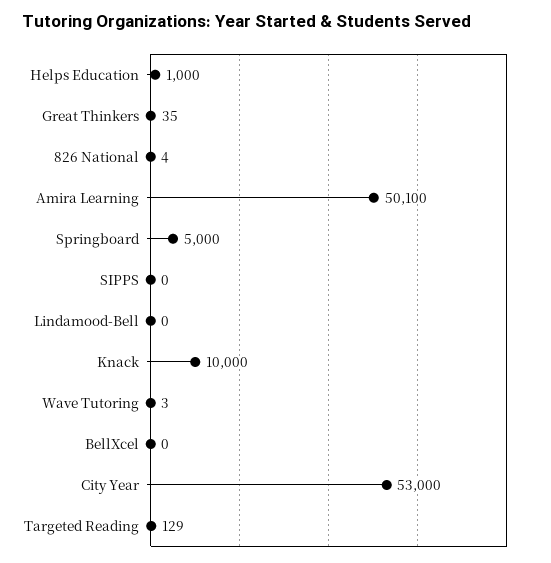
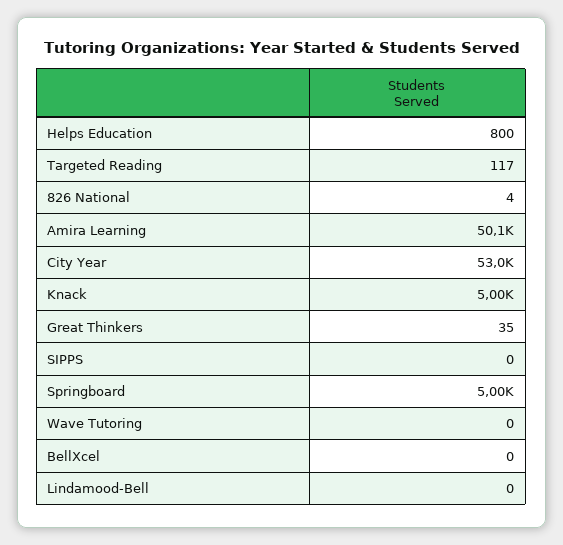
Helps Education: 1000 -> 800
Knack: 10000 -> 5000
Wave Tutoring: 3 -> 0
Targeted Reading: 129 -> 117

